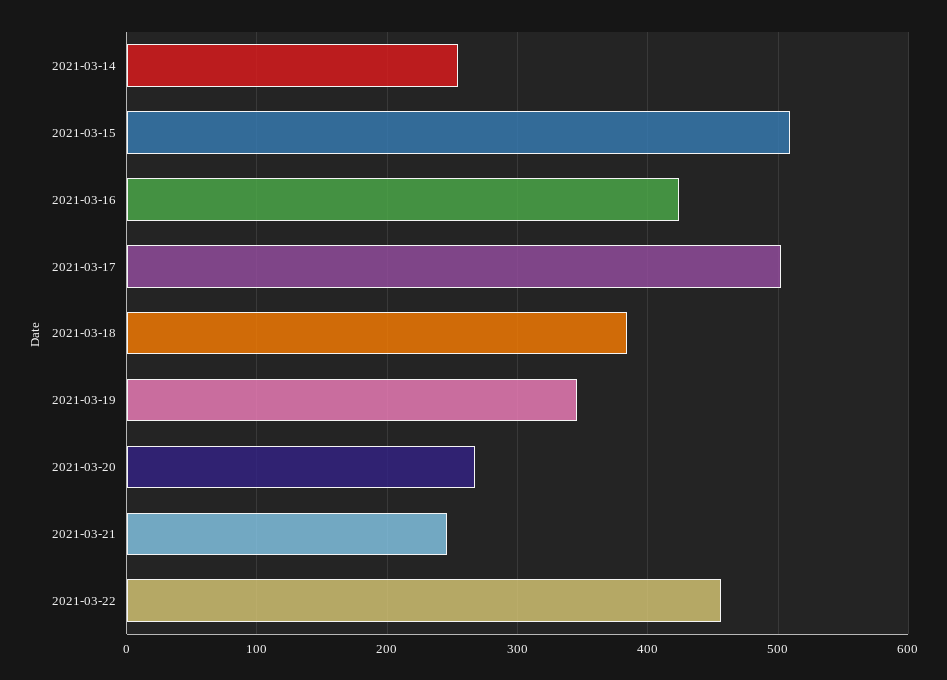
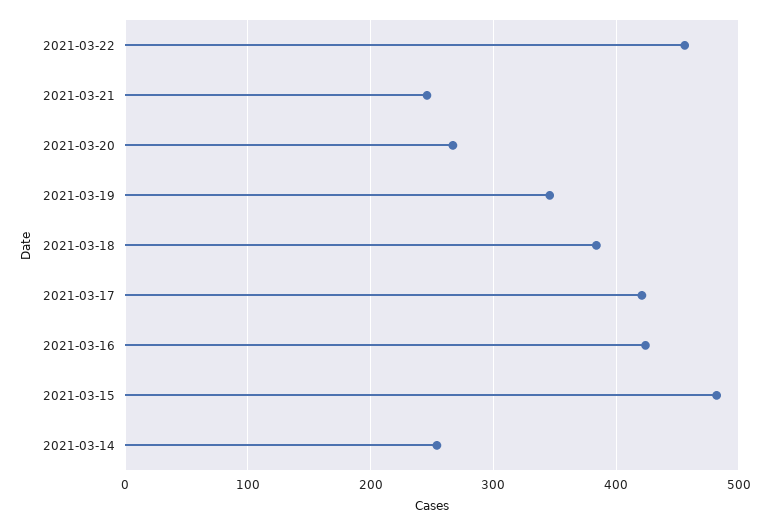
2021-03-15: 510 -> 480
2021-03-17: 500 -> 420

